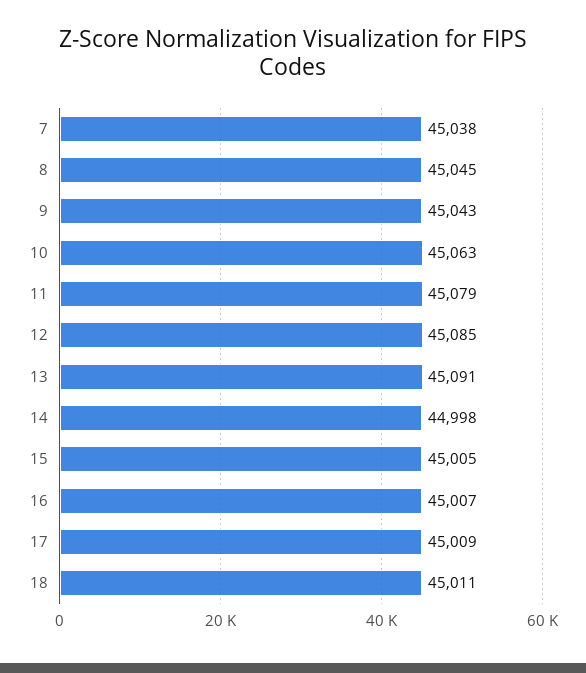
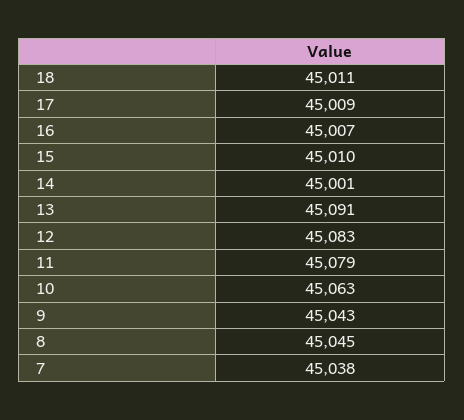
12: 45085 -> 45083
14: 44998 -> 45001
15: 45005 -> 45010

